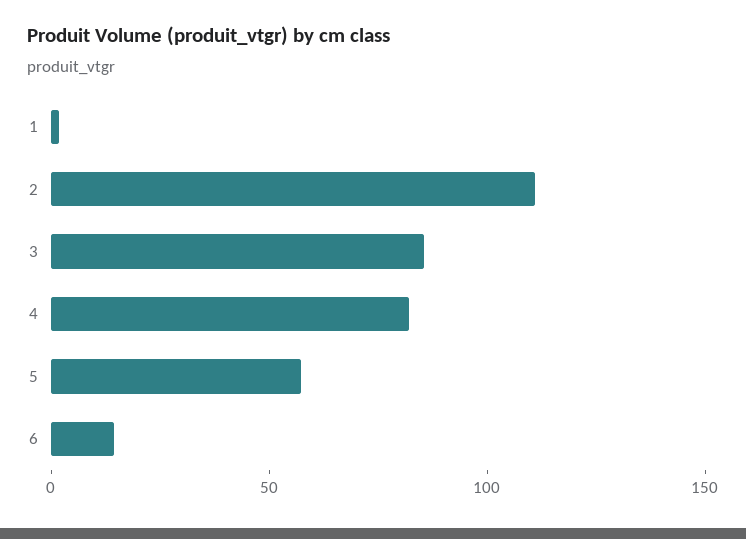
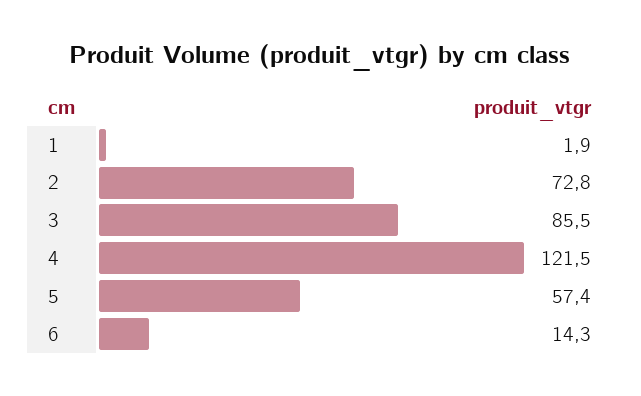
2: 110 -> 72.8
4: 80 -> 121.5

